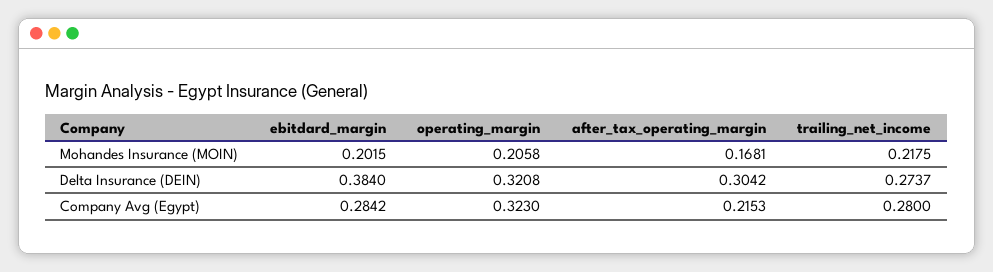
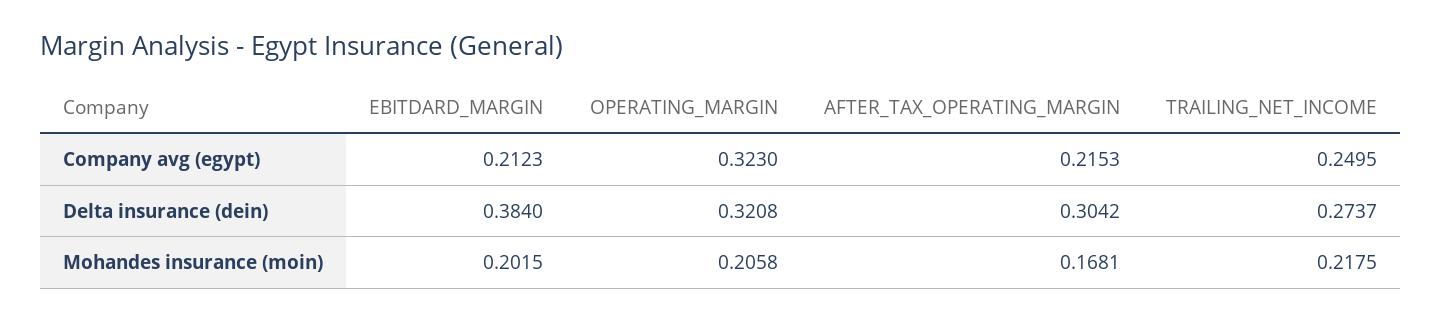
ebitdard_margin, Company Avg (Egypt): 0.2842 -> 0.2123
trailing_net_income, Company Avg (Egypt): 0.28 -> 0.2495

